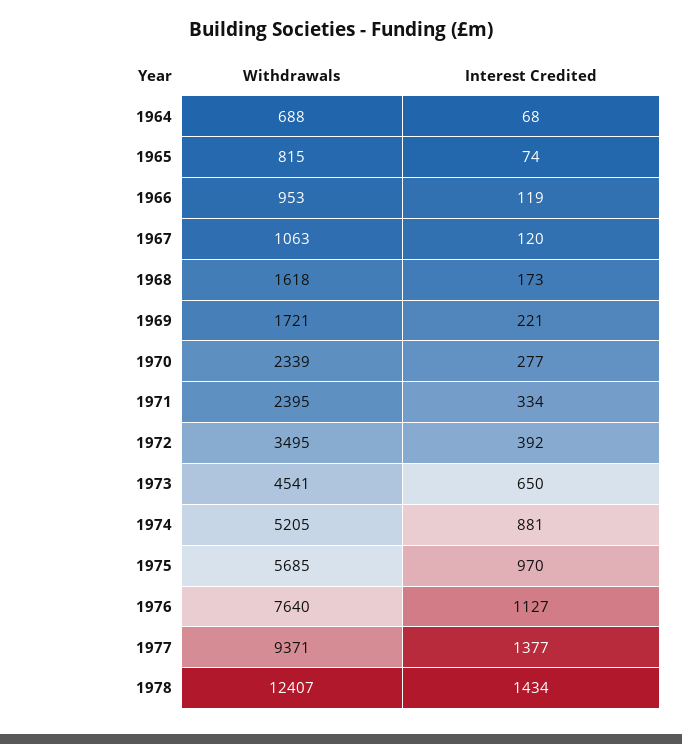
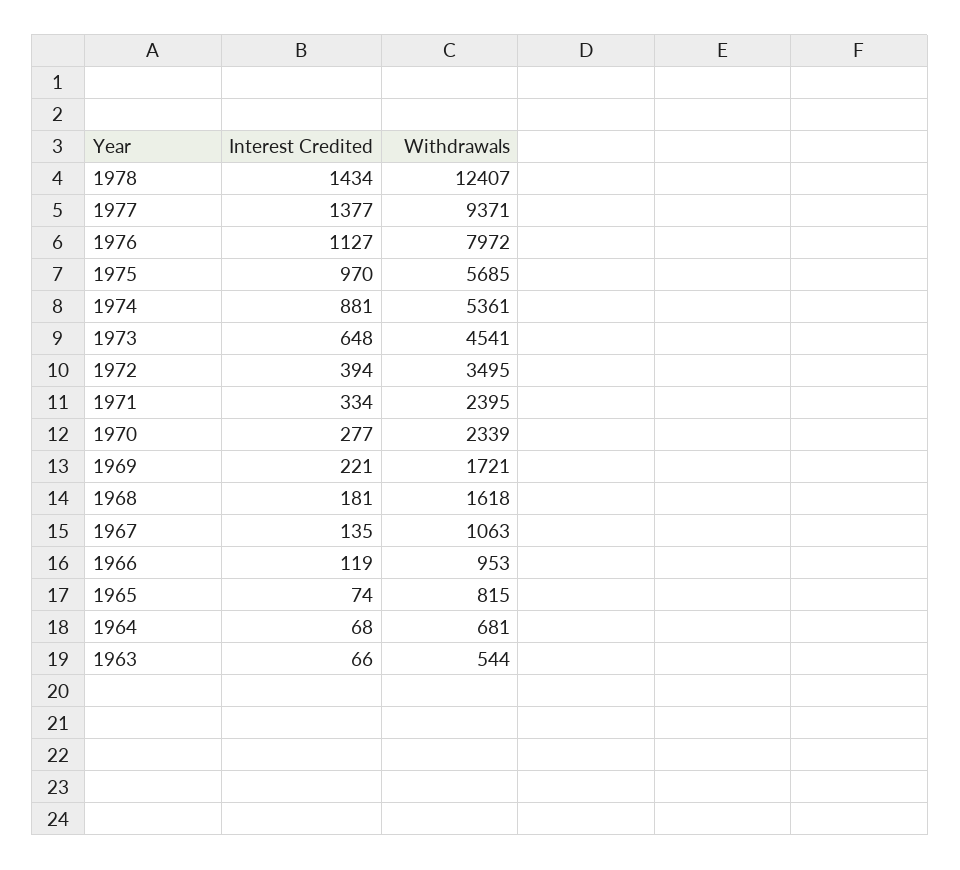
Withdrawals, 1964: 688 -> 681
Interest Credited, 1967: 120 -> 135
Interest Credited, 1968: 173 -> 181
Interest Credited, 1972: 392 -> 394
Interest Credited, 1973: 650 -> 648
Withdrawals, 1974: 5205 -> 5361
Withdrawals, 1976: 7640 -> 7972
Interest Credited, 1963: none -> 66
Withdrawals, 1963: none -> 544

